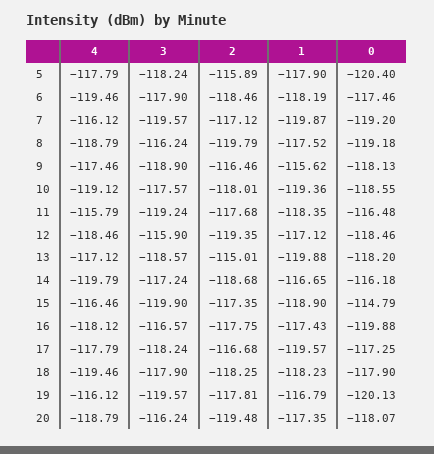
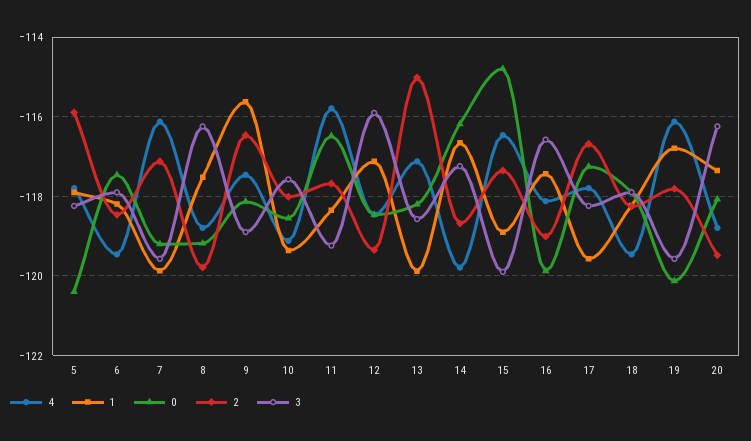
2, 16: -117.75 -> -119

